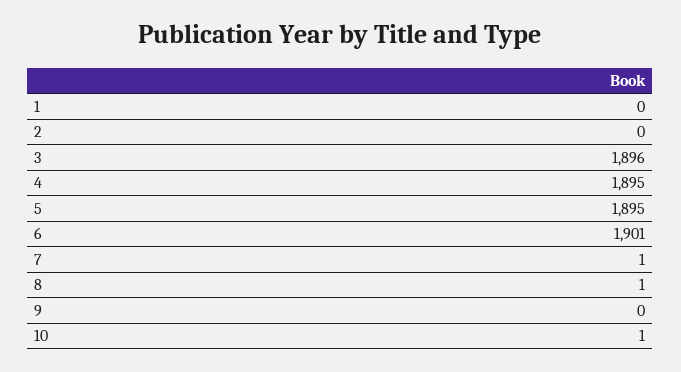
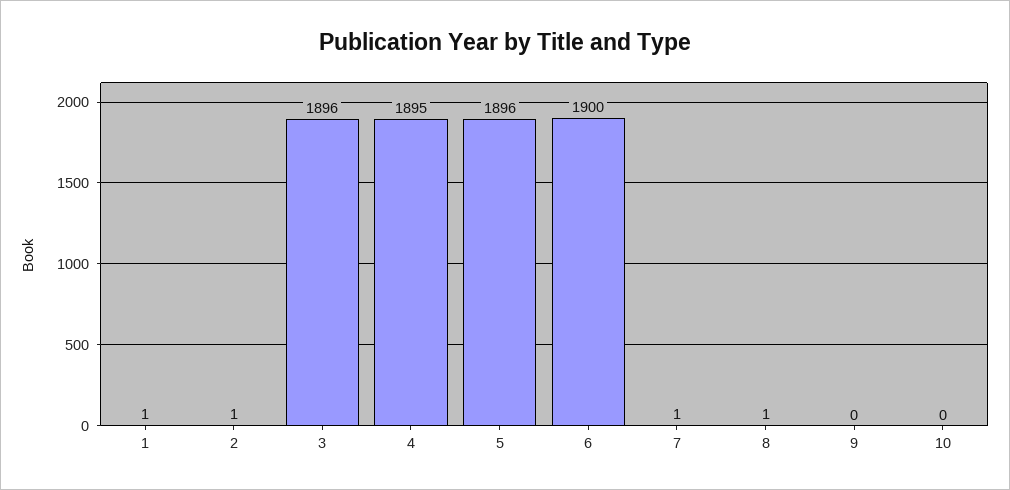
1: 0 -> 1
2: 0 -> 1
5: 1895 -> 1896
6: 1901 -> 1900
10: 1 -> 0

